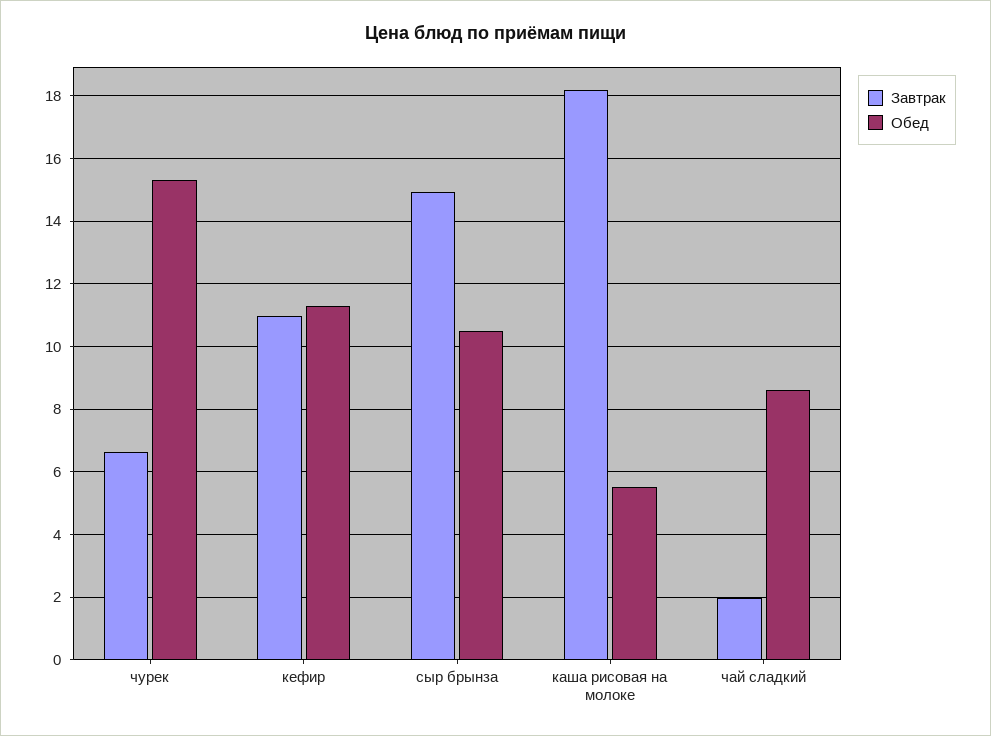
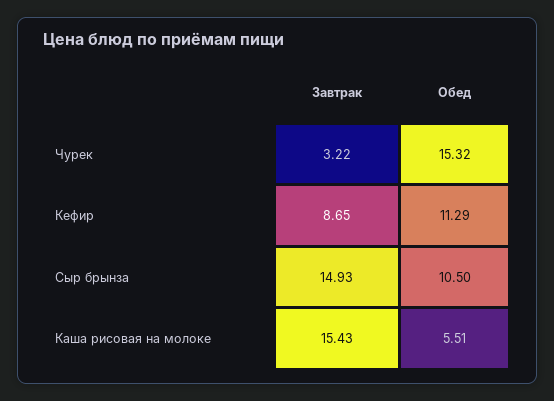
Завтрак, чурек: 6.6 -> 3.22
Завтрак, кефир: 11 -> 8.65
Завтрак, каша рисовая на молоке: 18.2 -> 15.43
Завтрак, чай сладкий: 2 -> none
Обед, чай сладкий: 8.6 -> none

